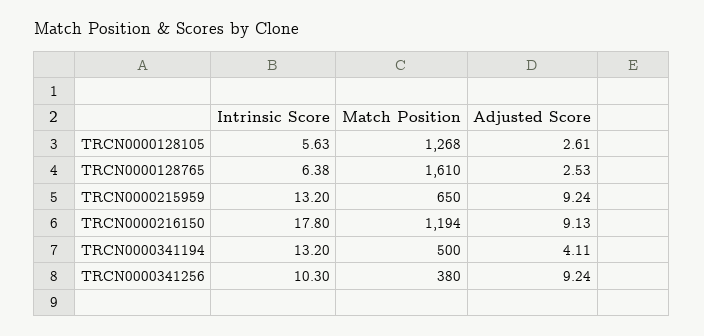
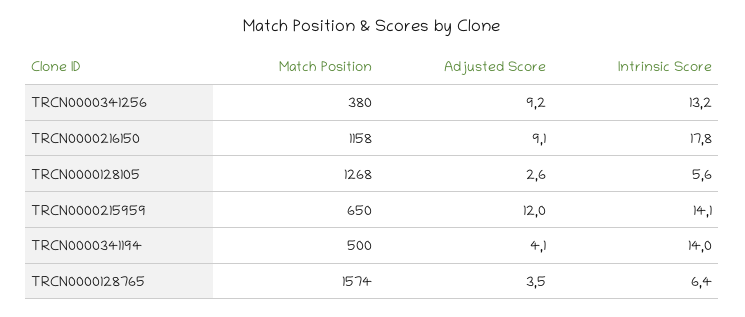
Match Position, TRCN0000128765: 1610 -> 1574
Adjusted Score, TRCN0000128765: 2.53 -> 3.5
Intrinsic Score, TRCN0000215959: 13.2 -> 14.1
Adjusted Score, TRCN0000215959: 9.24 -> 12
Match Position, TRCN0000216150: 1194 -> 1158
Intrinsic Score, TRCN0000341194: 13.2 -> 14
Intrinsic Score, TRCN0000341256: 10.3 -> 13.2

